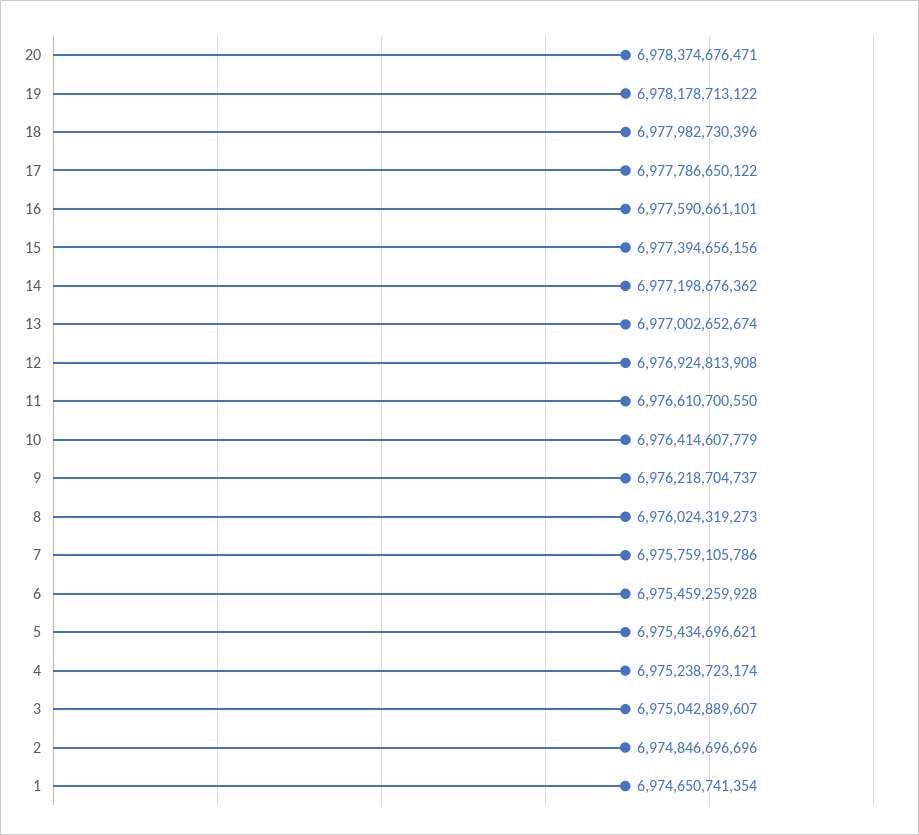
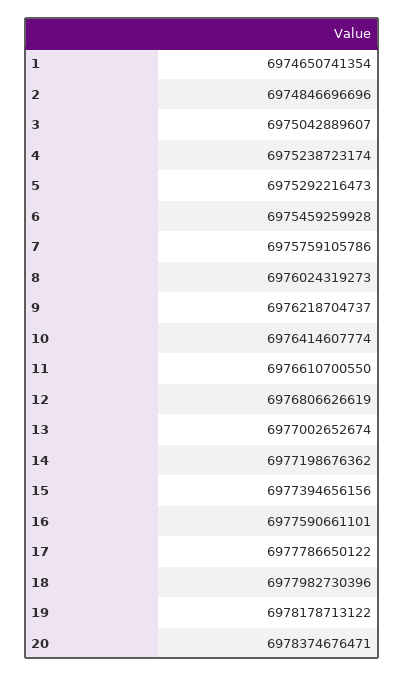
12: 6976924813908 -> 6976806626619
10: 6976414607779 -> 6976414607774
5: 6975434696621 -> 6975292216473

